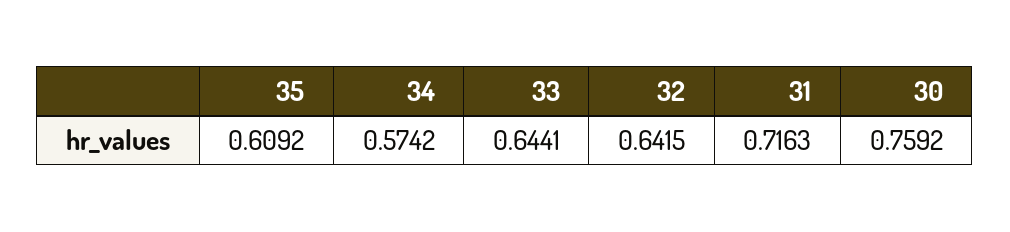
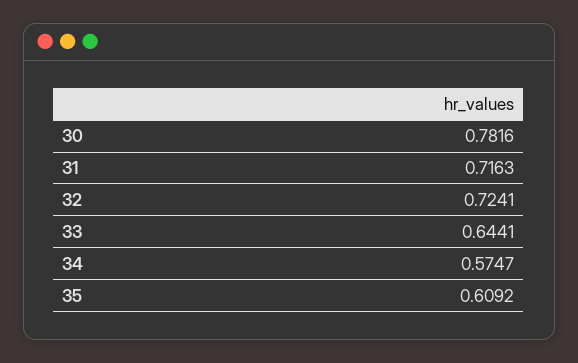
34: 0.5742 -> 0.5747
32: 0.6415 -> 0.7241
30: 0.7592 -> 0.7816

